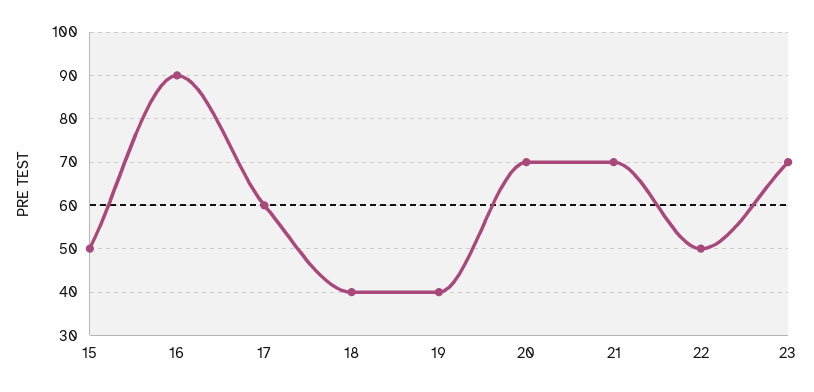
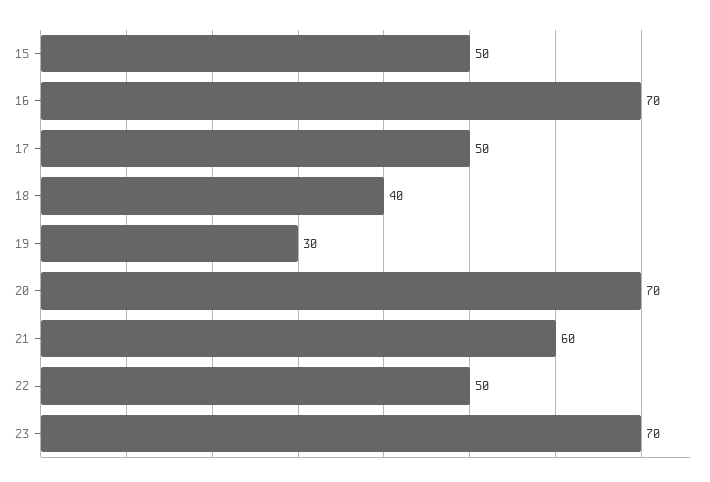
16: 90 -> 70
17: 60 -> 50
19: 40 -> 30
21: 70 -> 60

